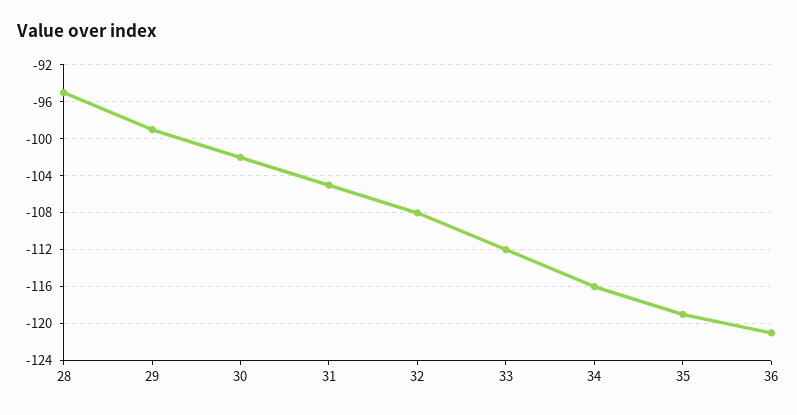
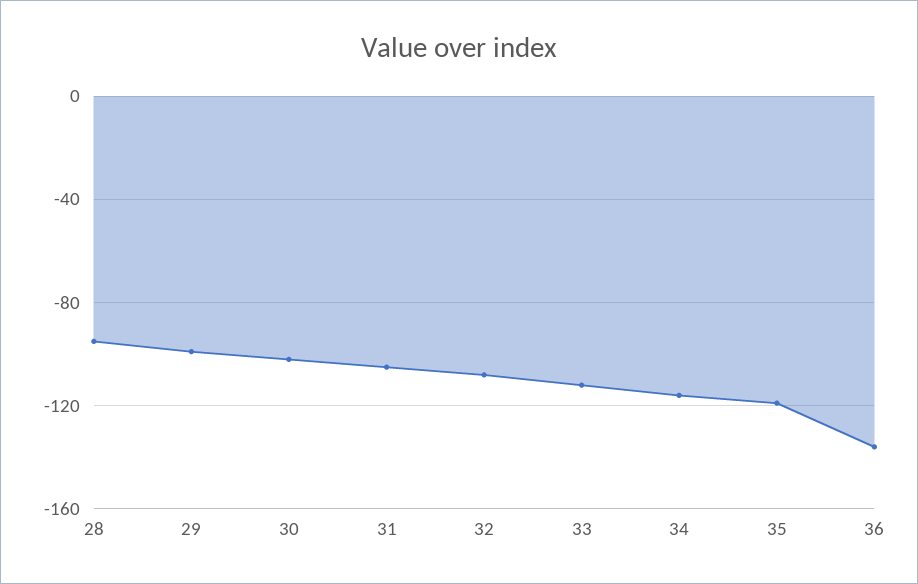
36: -121 -> -135

